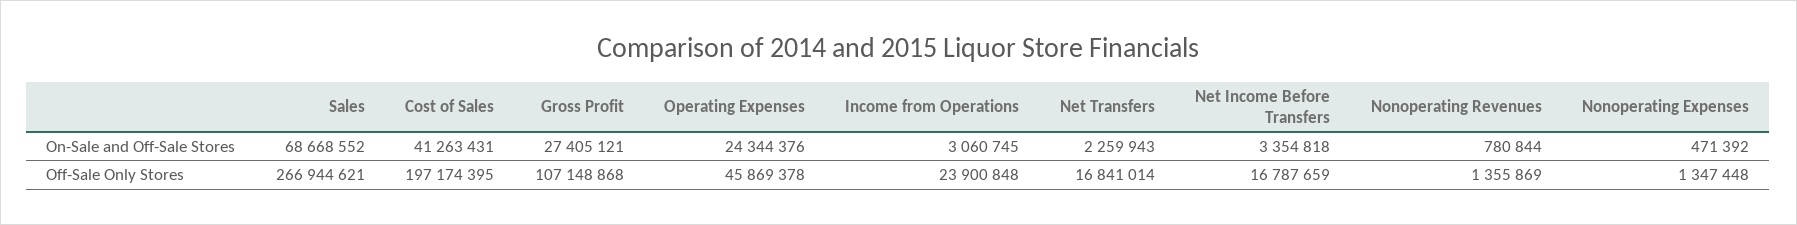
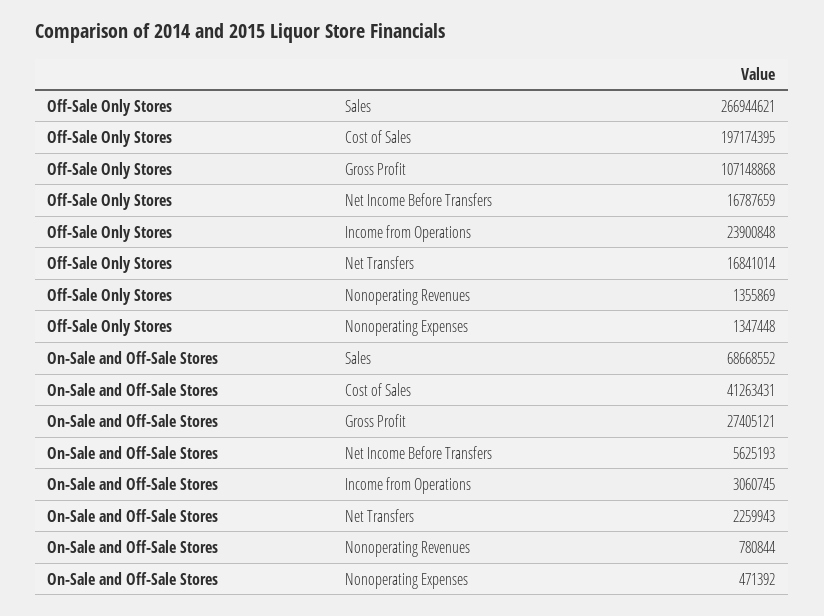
Operating Expenses, On-Sale and Off-Sale Stores: 24344376 -> none
Net Income Before Transfers, On-Sale and Off-Sale Stores: 3354818 -> 5625193
Operating Expenses, Off-Sale Only Stores: 45869378 -> none

